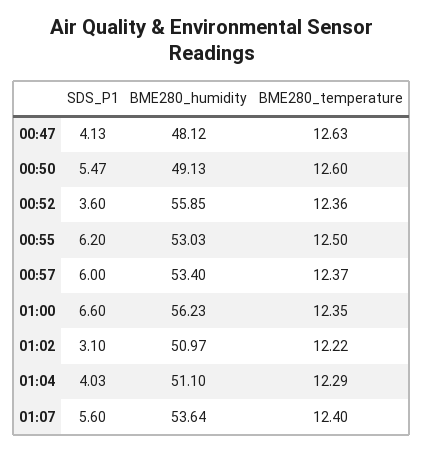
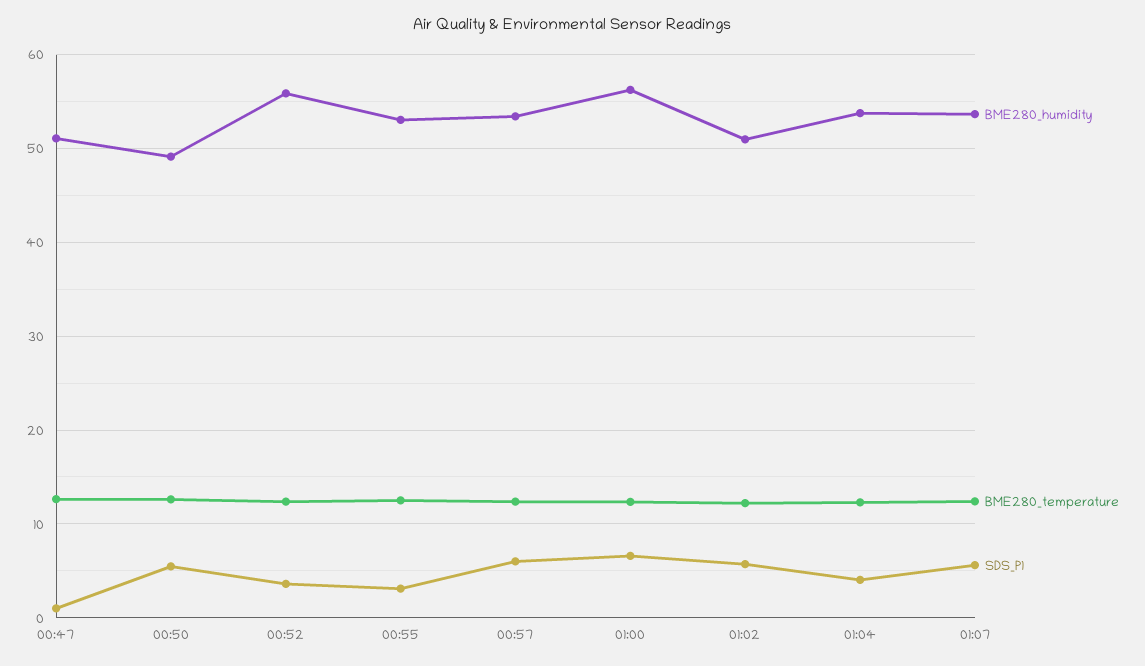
SDS_P1, 00:47: 4.13 -> 1
BME280_humidity, 00:47: 48.12 -> 51
SDS_P1, 00:55: 6.2 -> 3
SDS_P1, 01:02: 3.1 -> 6
BME280_humidity, 01:04: 51.1 -> 54

